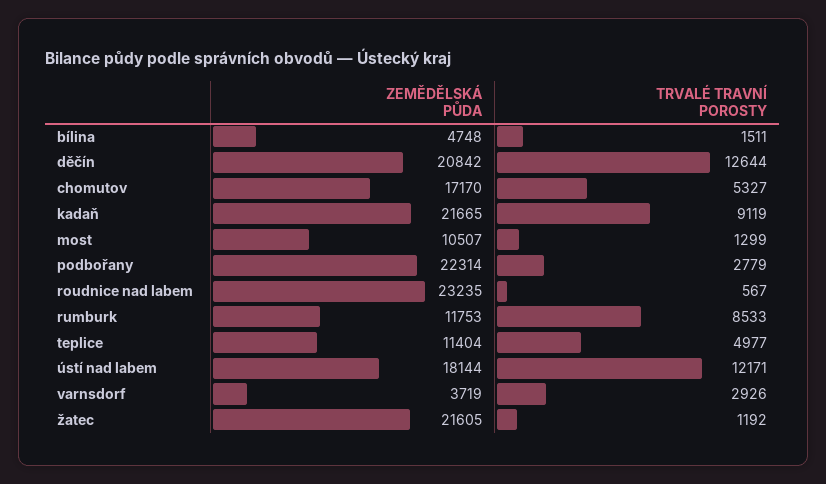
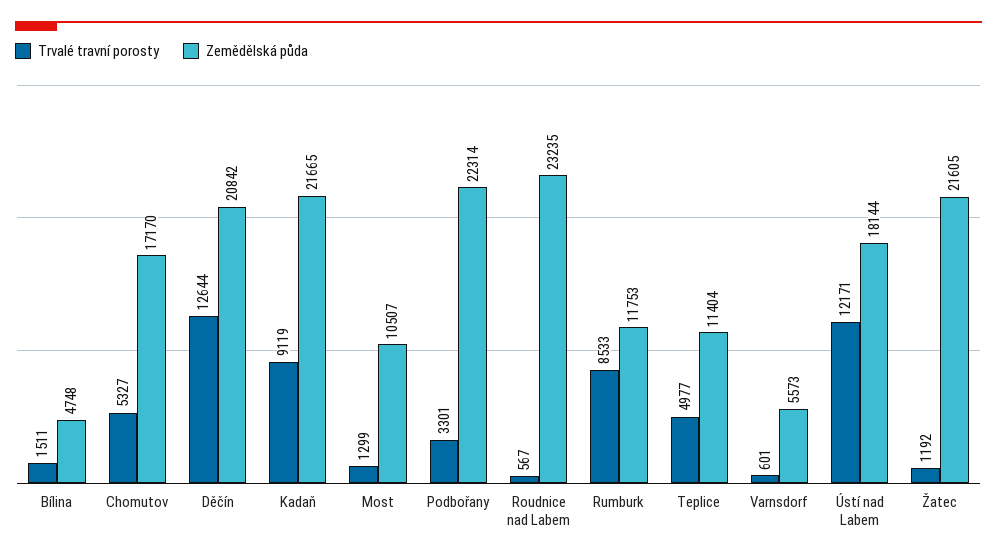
TRVALÉ TRAVNÍ POROSTY, podbořany: 2779 -> 3301
ZEMĚDĚLSKÁ PŮDA, varnsdorf: 3719 -> 5573
TRVALÉ TRAVNÍ POROSTY, varnsdorf: 2926 -> 601

